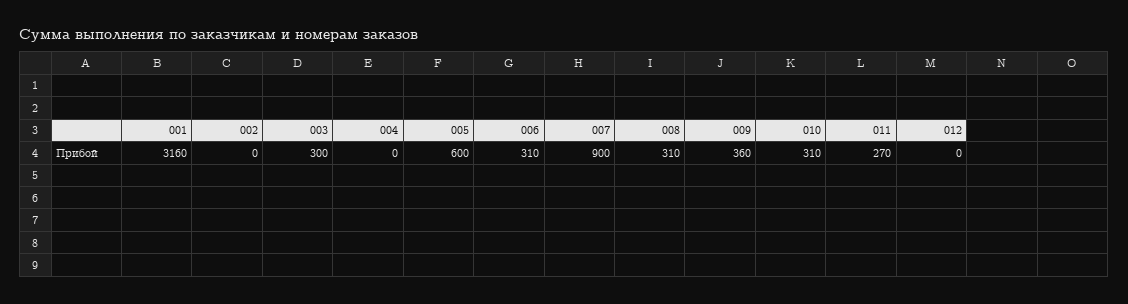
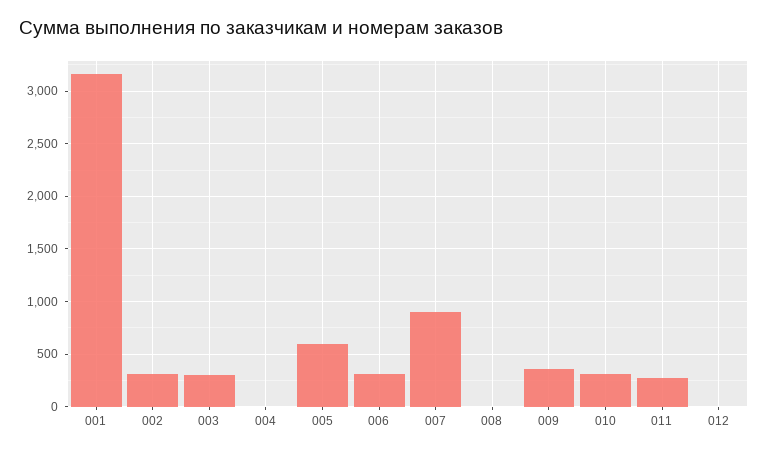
002: 0 -> 300
008: 310 -> 0

